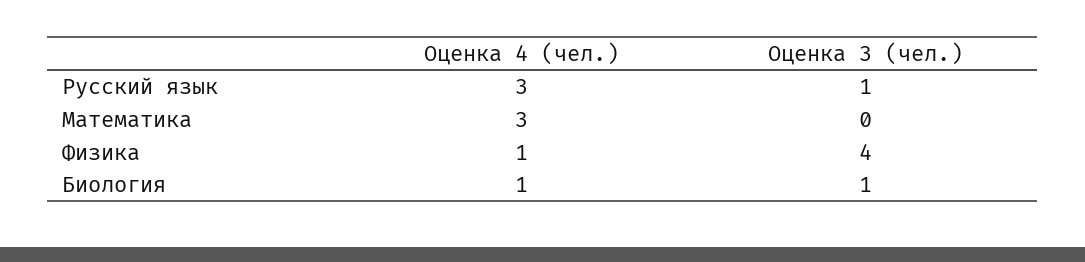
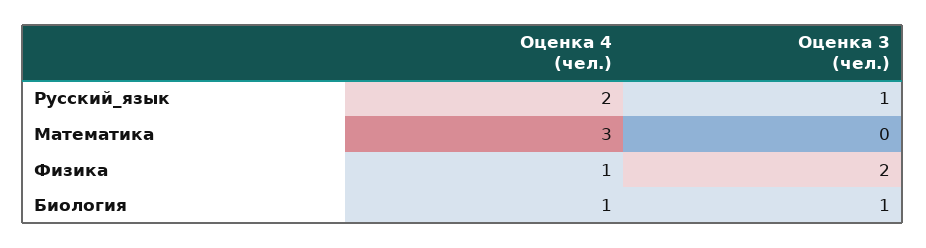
Оценка 4 (чел.), Русский язык: 3 -> 2
Оценка 3 (чел.), Физика: 4 -> 2

